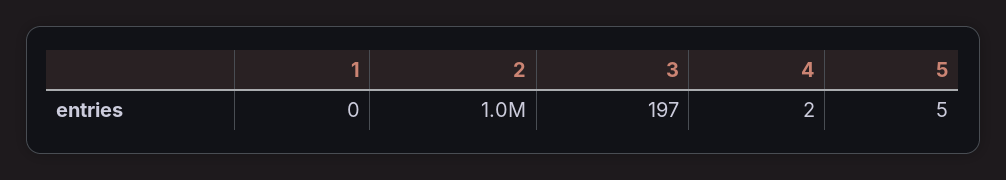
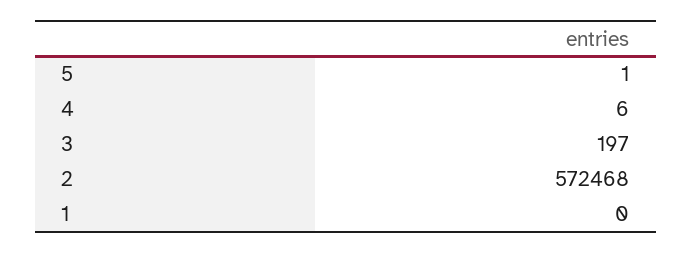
2: 1000000 -> 572468
4: 2 -> 6
5: 5 -> 1

